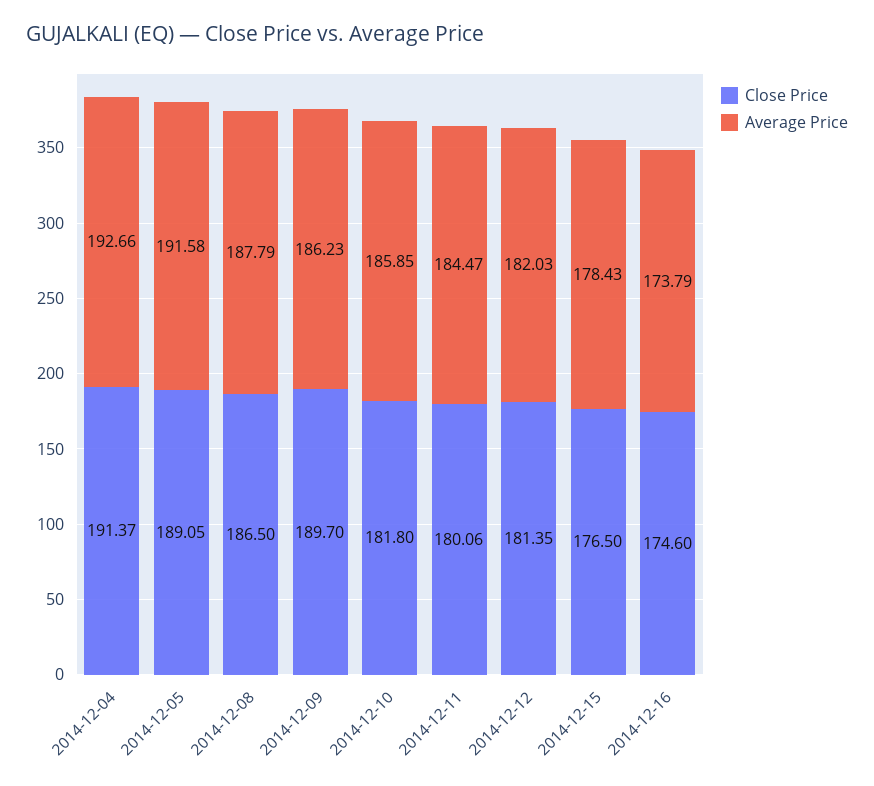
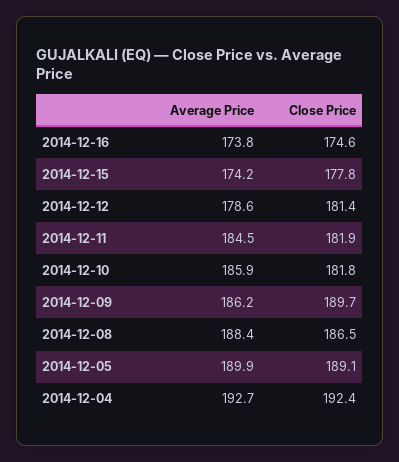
Close Price, 2014-12-04: 191.37 -> 192.4
Average Price, 2014-12-05: 191.58 -> 189.9
Average Price, 2014-12-08: 187.79 -> 188.4
Close Price, 2014-12-11: 180.06 -> 181.9
Average Price, 2014-12-12: 182.03 -> 178.6
Close Price, 2014-12-15: 176.5 -> 177.8
Average Price, 2014-12-15: 178.43 -> 174.2

